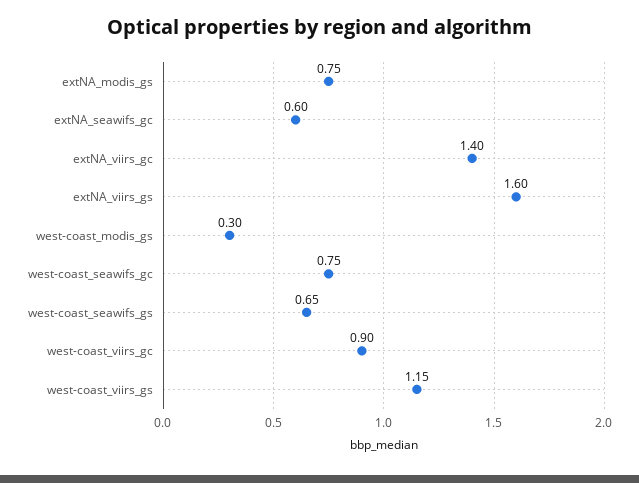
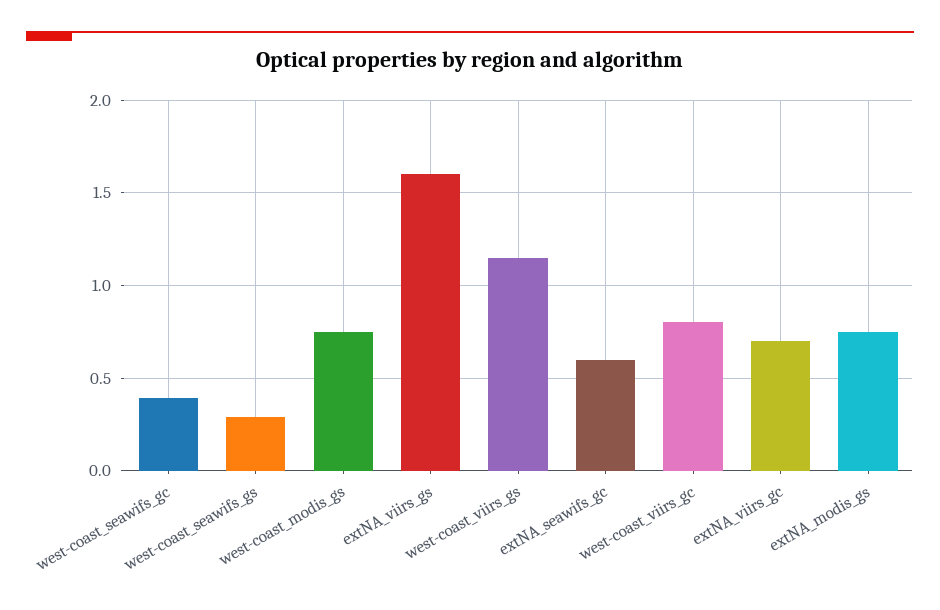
extNA_viirs_gc: 1.4 -> 0.7
west-coast_modis_gs: 0.3 -> 0.75
west-coast_seawifs_gc: 0.75 -> 0.4
west-coast_seawifs_gs: 0.65 -> 0.3
west-coast_viirs_gc: 0.9 -> 0.8

